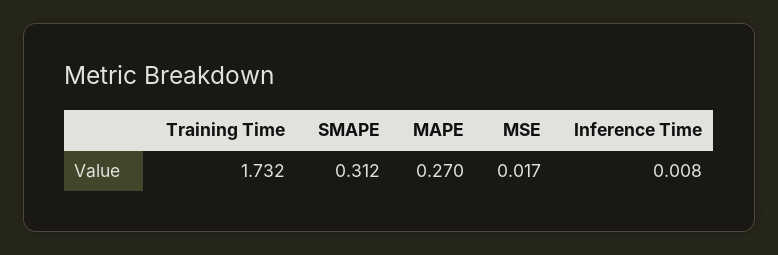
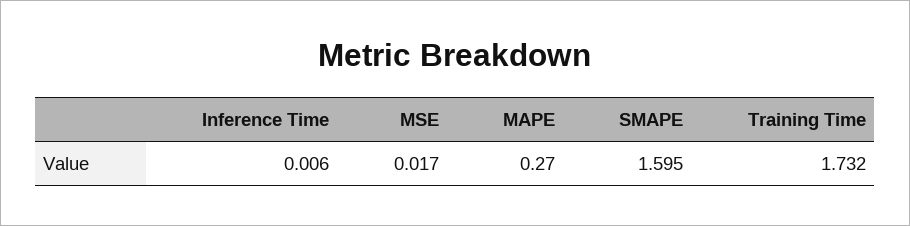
SMAPE: 0.312 -> 1.595
Inference Time: 0.008 -> 0.006

